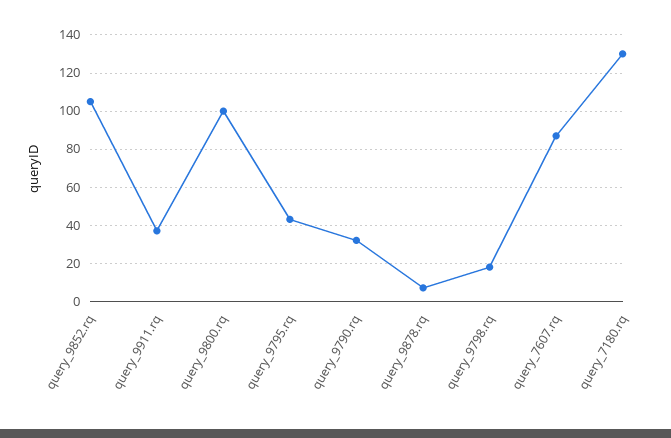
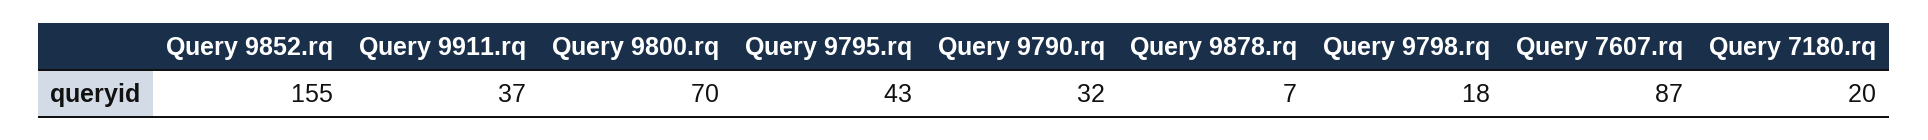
query_9852.rq: 105 -> 155
query_9800.rq: 100 -> 70
query_7180.rq: 130 -> 20

